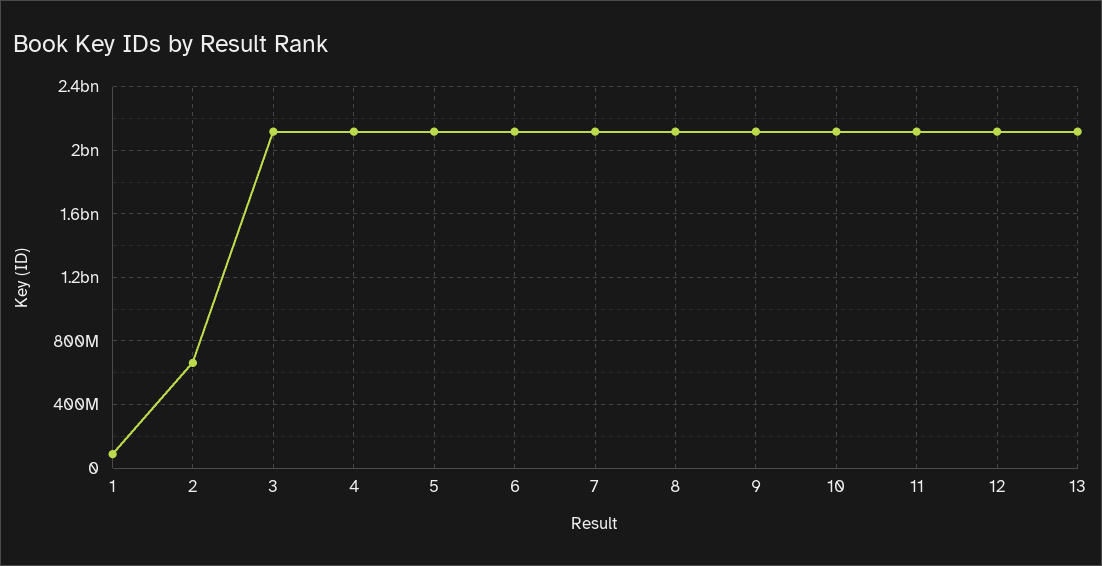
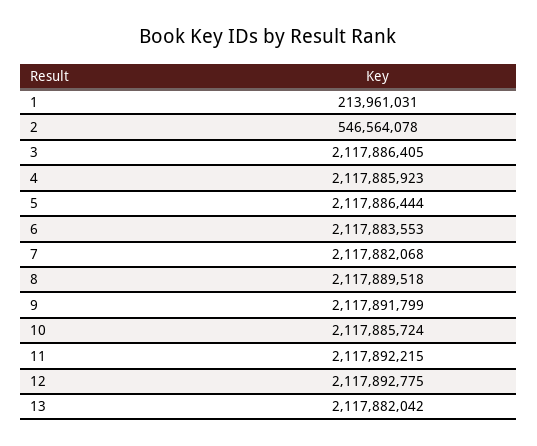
1: 100000000 -> 213961031
2: 650000000 -> 546564078

